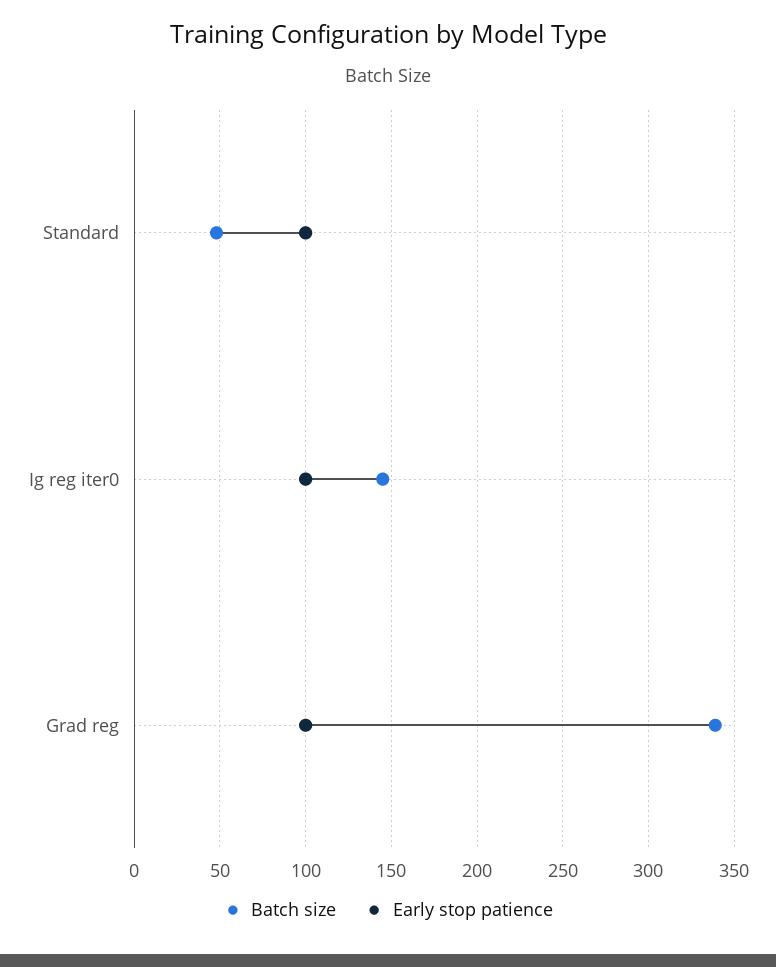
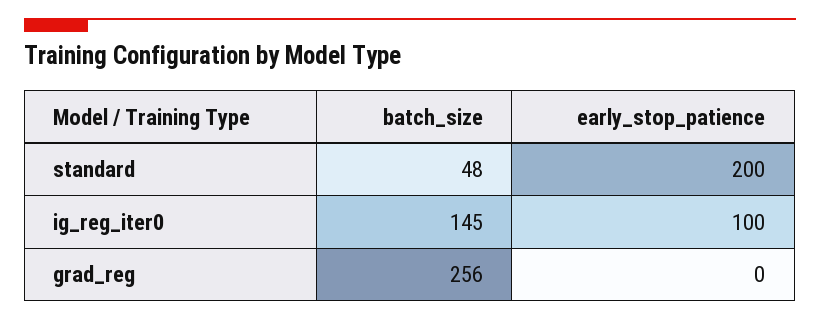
Early stop patience, Standard: 100 -> 200
Batch size, Grad reg: 340 -> 256
Early stop patience, Grad reg: 100 -> 0

